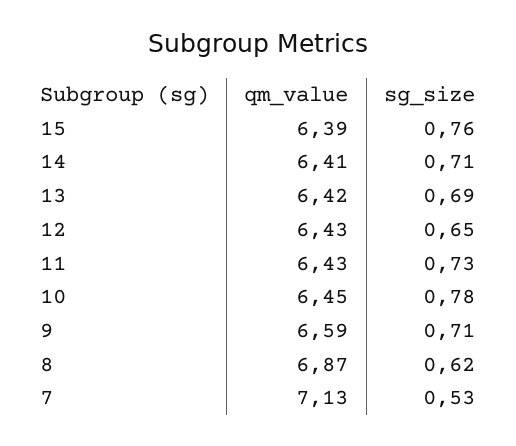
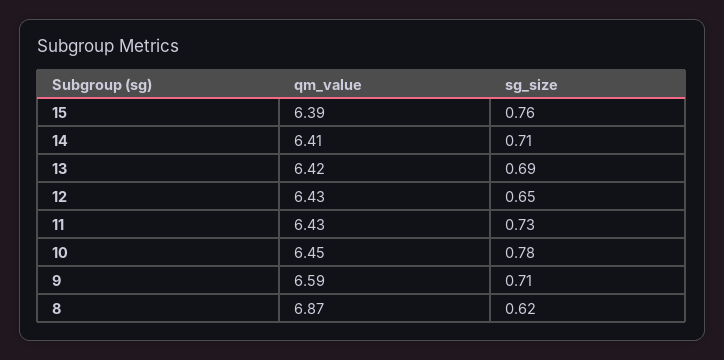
qm_value, 7: 7.13 -> none
sg_size, 7: 0.53 -> none

